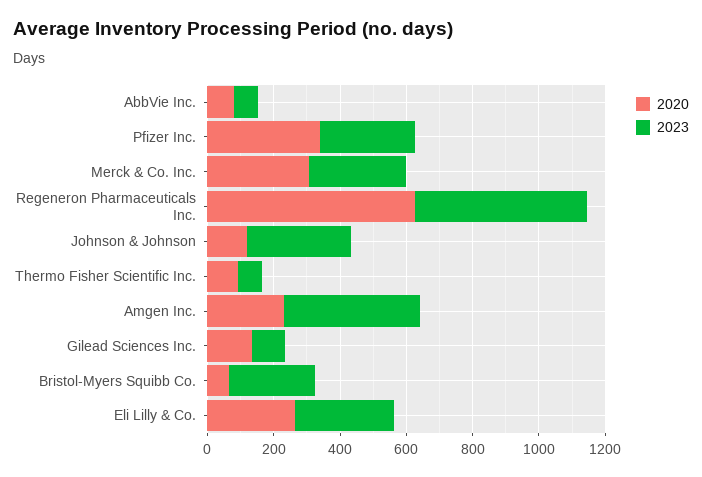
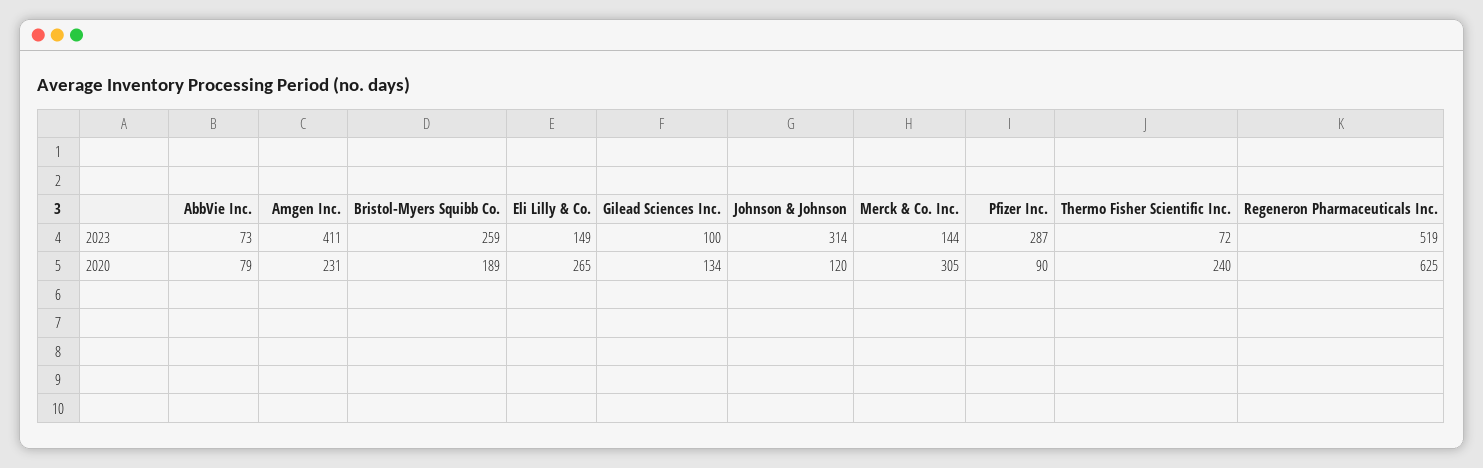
2020, Pfizer Inc.: 350 -> 90
2023, Merck & Co. Inc.: 300 -> 144
2020, Thermo Fisher Scientific Inc.: 100 -> 240
2020, Bristol-Myers Squibb Co.: 50 -> 189
2023, Eli Lilly & Co.: 300 -> 149

